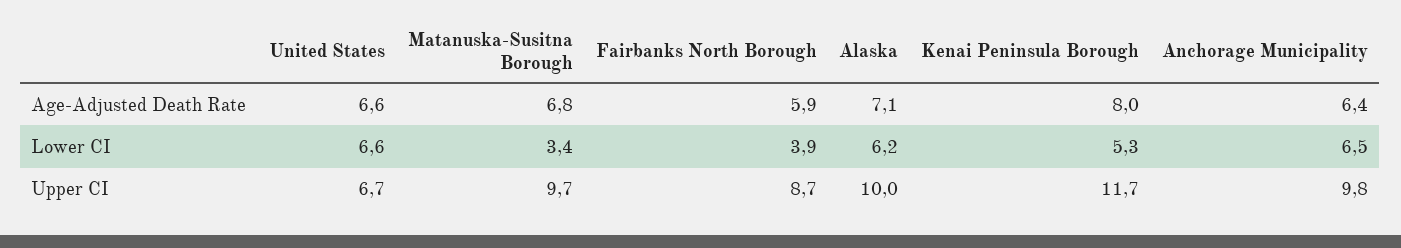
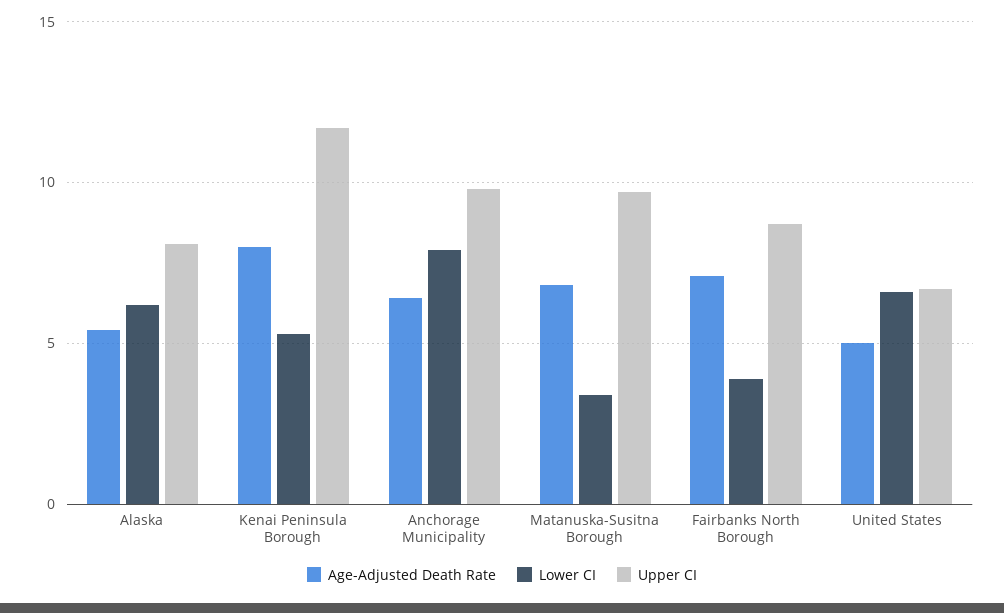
Age-Adjusted Death Rate, United States: 6.6 -> 5
Age-Adjusted Death Rate, Fairbanks North Borough: 5.9 -> 7
Age-Adjusted Death Rate, Alaska: 7.1 -> 5.5
Lower CI, Anchorage Municipality: 6.5 -> 8
Upper CI, Alaska: 10 -> 8

